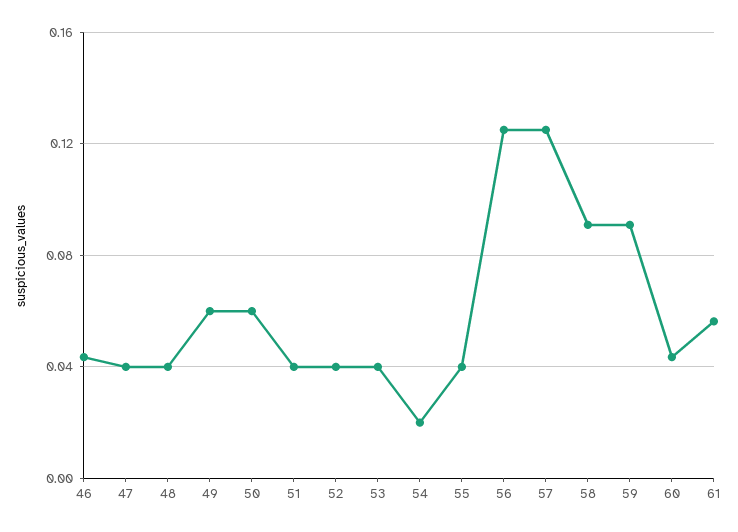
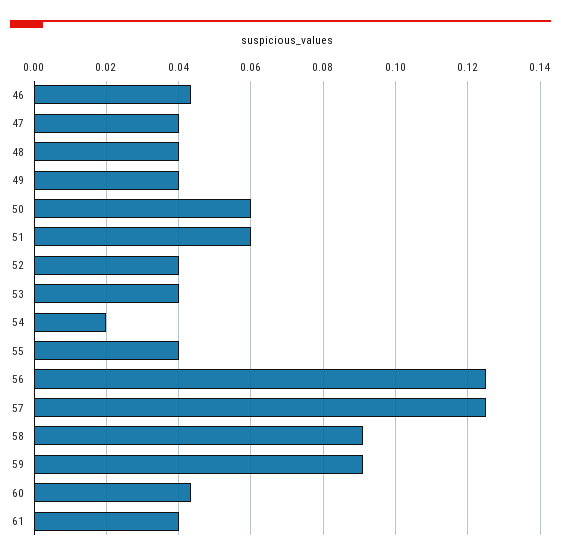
49: 0.06 -> 0.04
51: 0.04 -> 0.06
61: 0.055 -> 0.04

